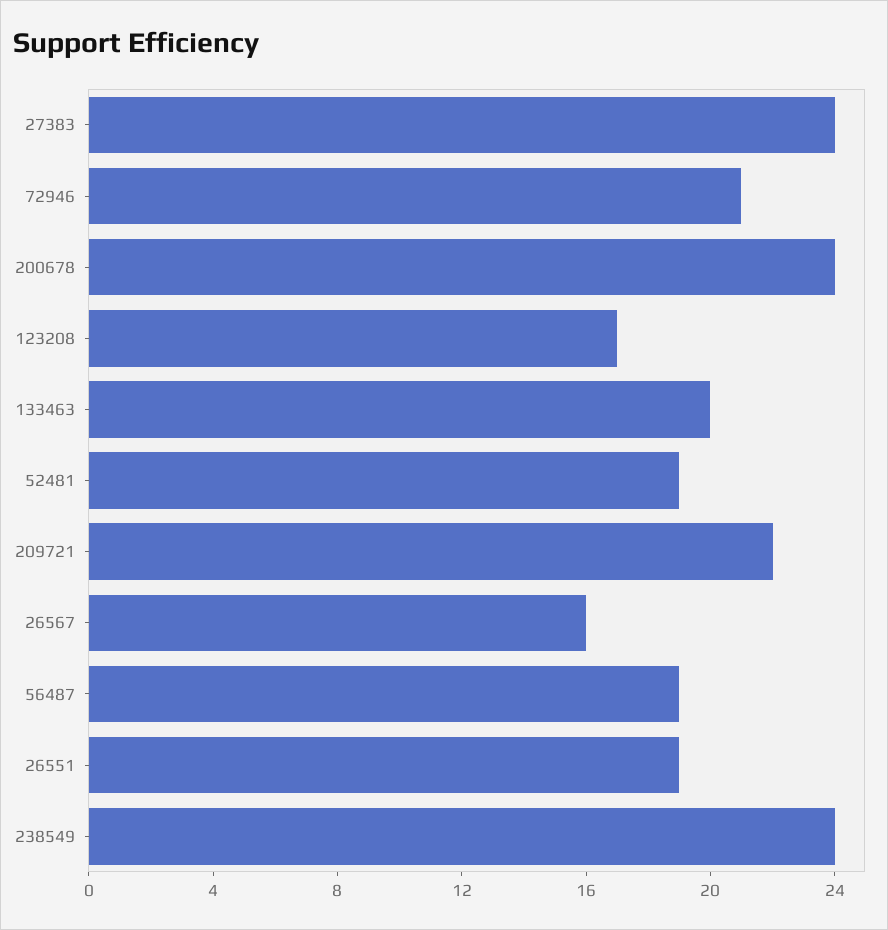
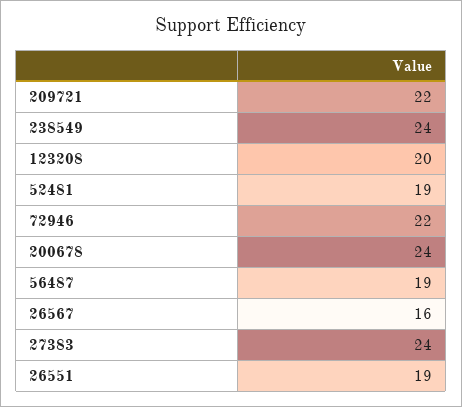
72946: 21 -> 22
123208: 17 -> 20
133463: 20 -> none

